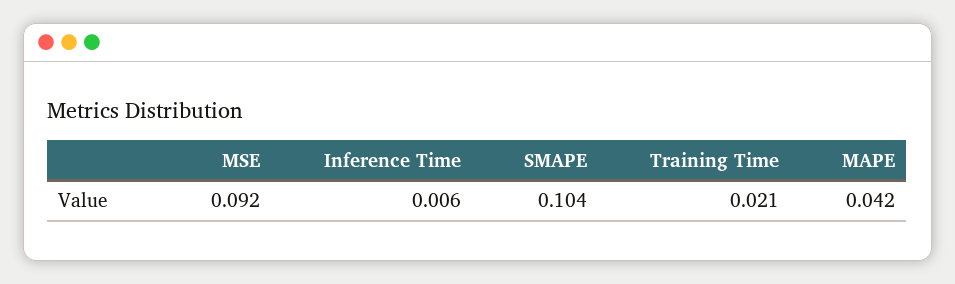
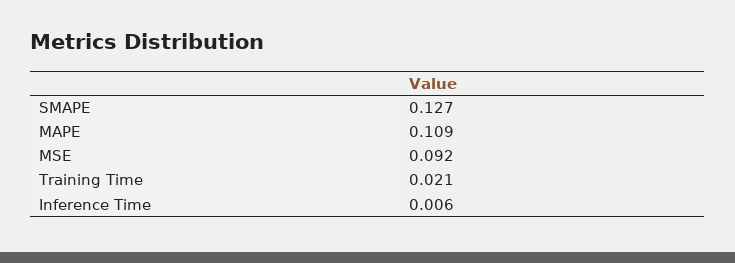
SMAPE: 0.104 -> 0.127
MAPE: 0.042 -> 0.109

